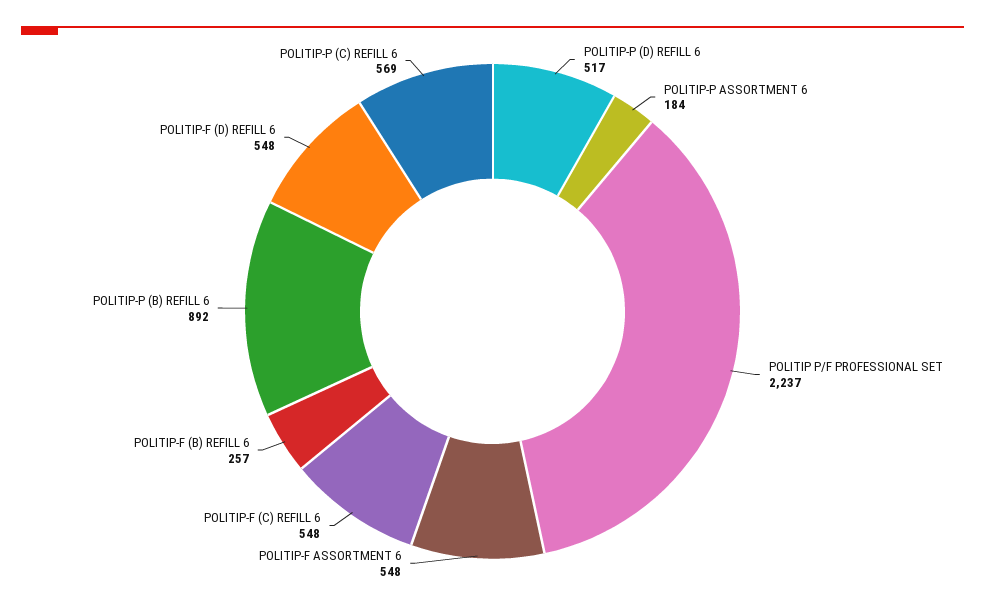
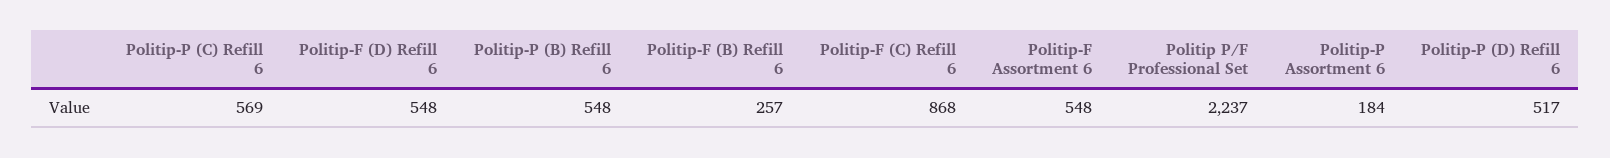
POLITIP-F (C) REFILL 6: 548 -> 868
POLITIP-P (B) REFILL 6: 892 -> 548

